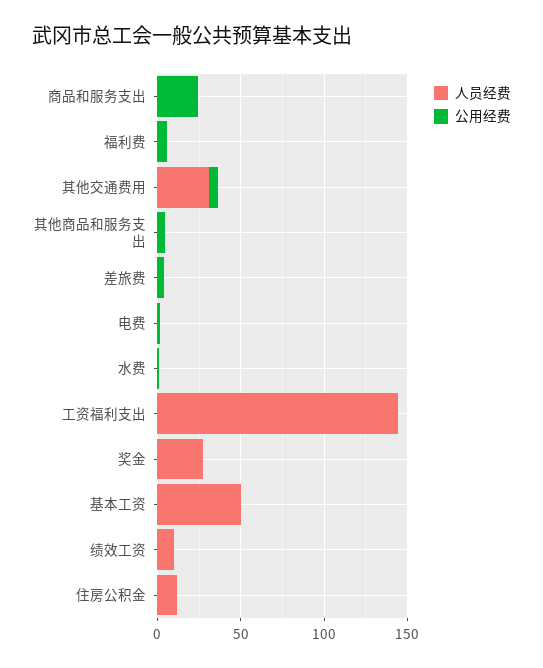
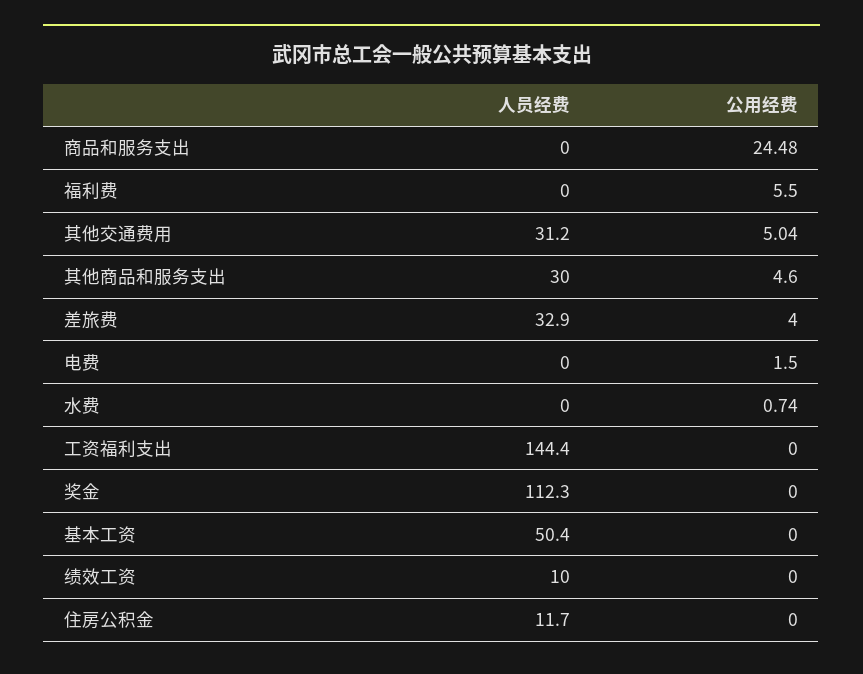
人员经费, 其他商品和服务支出: 0 -> 30
人员经费, 差旅费: 0 -> 32.9
人员经费, 奖金: 30 -> 112.3

